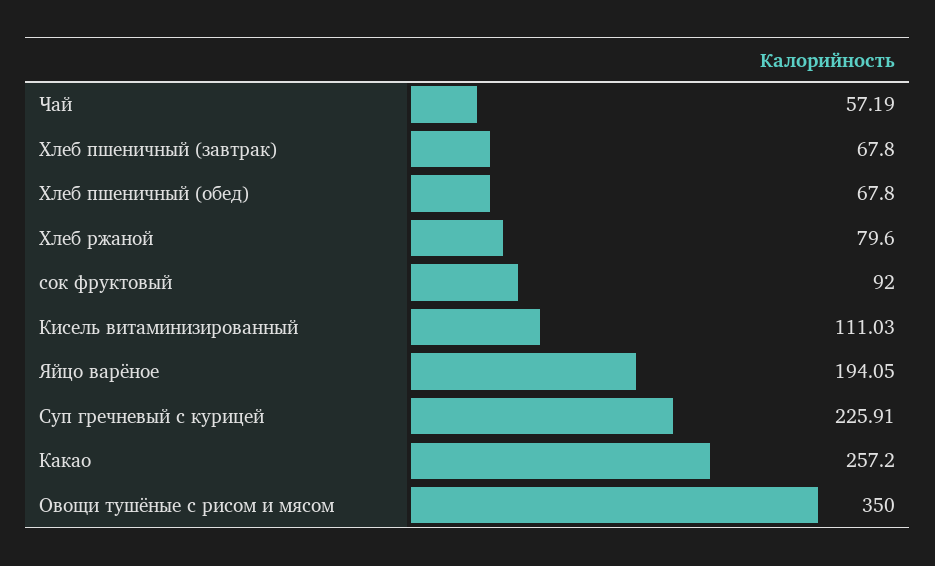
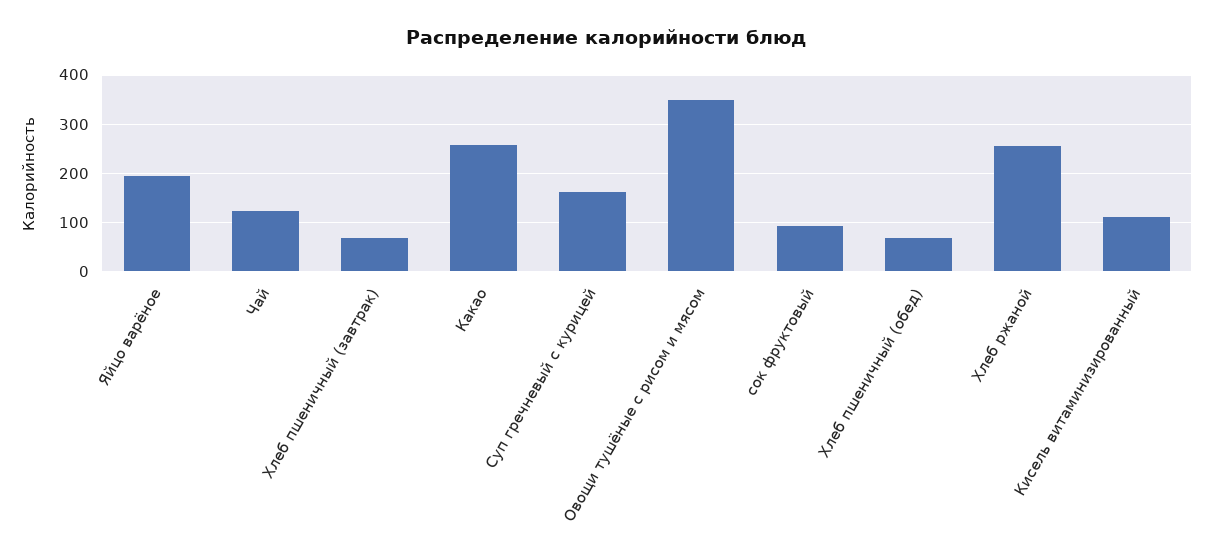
Чай: 57.19 -> 120
Хлеб ржаной: 79.6 -> 260
Суп гречневый с курицей: 225.91 -> 160

